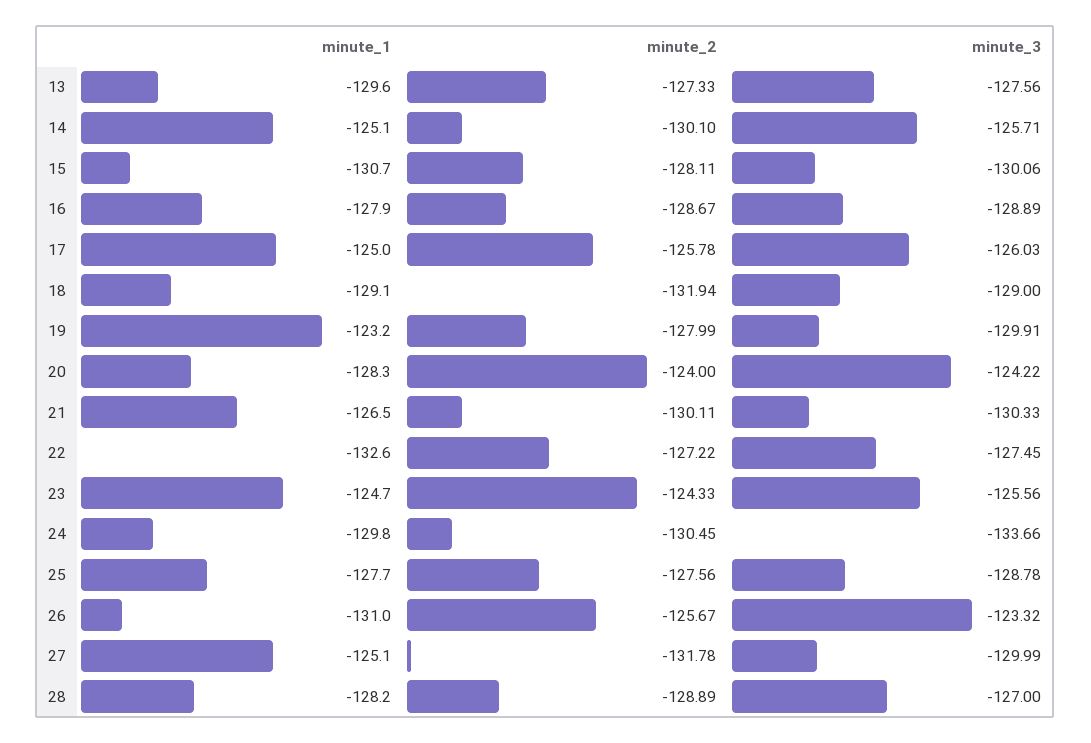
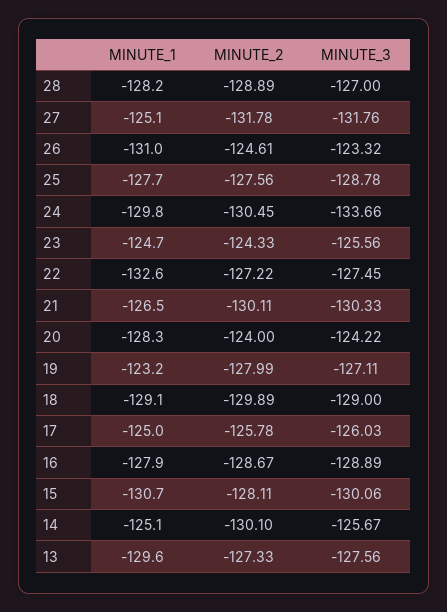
minute_3, 14: -125.71 -> -125.67
minute_2, 18: -131.94 -> -129.89
minute_3, 19: -129.91 -> -127.11
minute_2, 26: -125.67 -> -124.61
minute_3, 27: -129.99 -> -131.76

